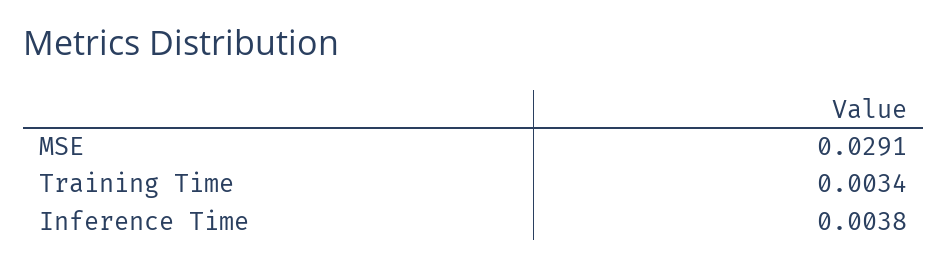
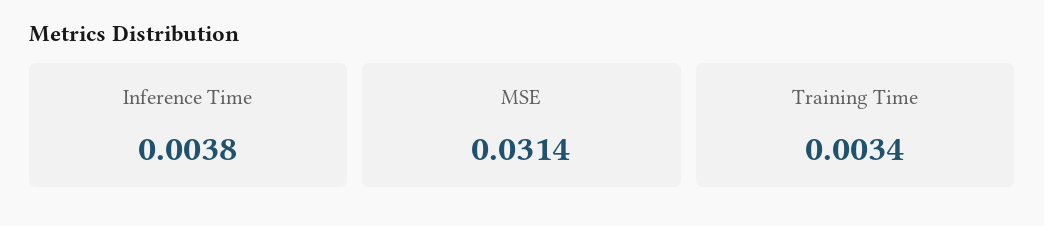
MSE: 0.0291 -> 0.0314

